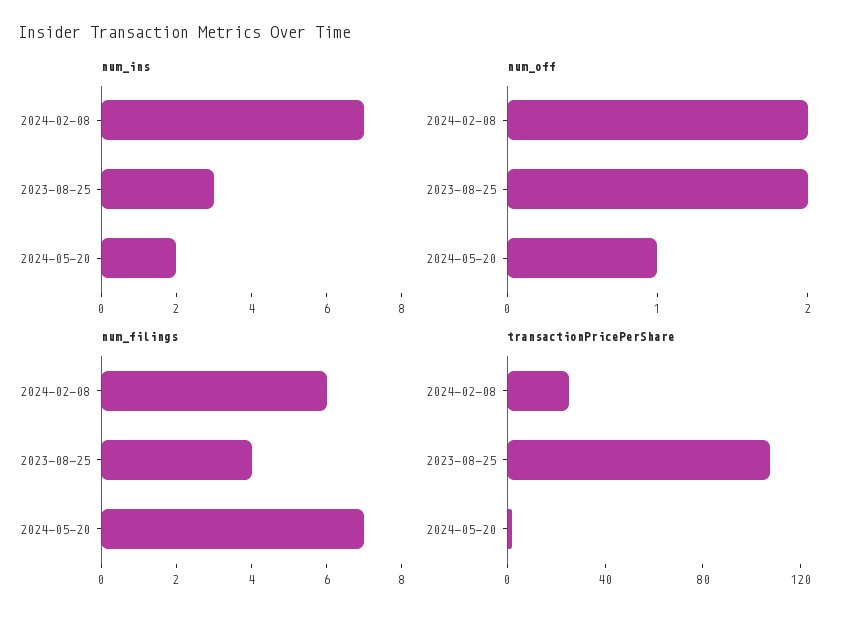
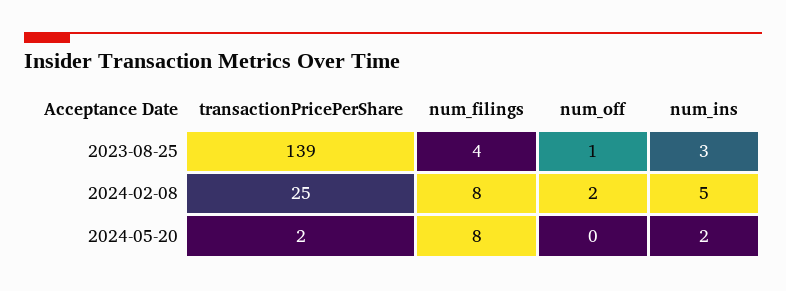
num_ins, 2024-02-08: 7 -> 5
num_off, 2023-08-25: 2 -> 1
num_off, 2024-05-20: 1 -> 0
num_filings, 2024-02-08: 6 -> 8
num_filings, 2024-05-20: 7 -> 8
transactionPricePerShare, 2023-08-25: 110 -> 139

